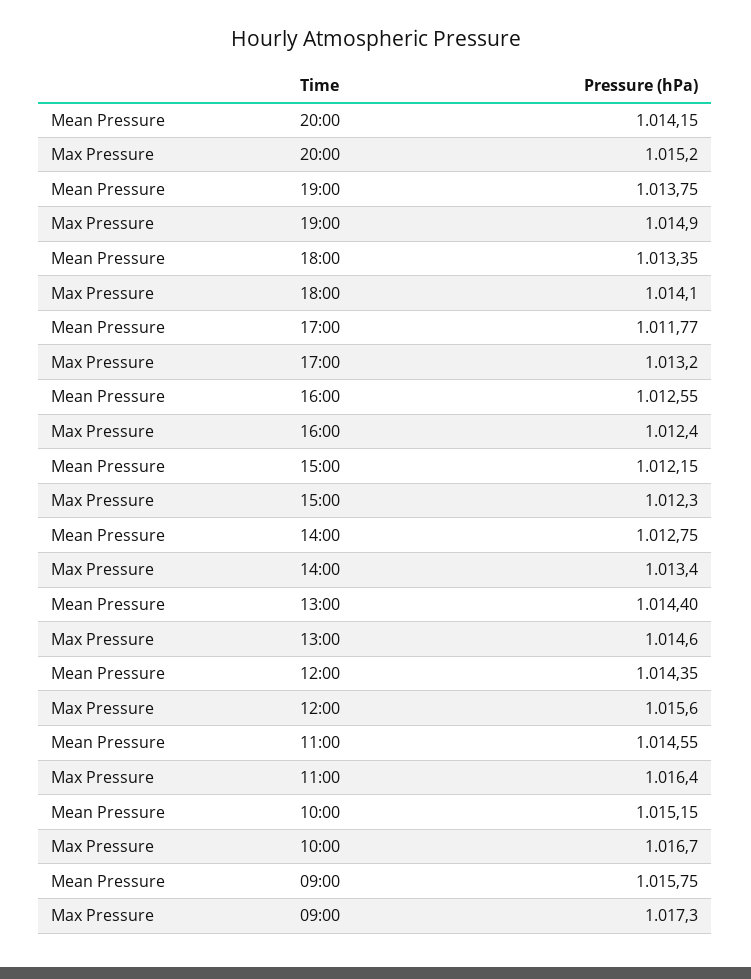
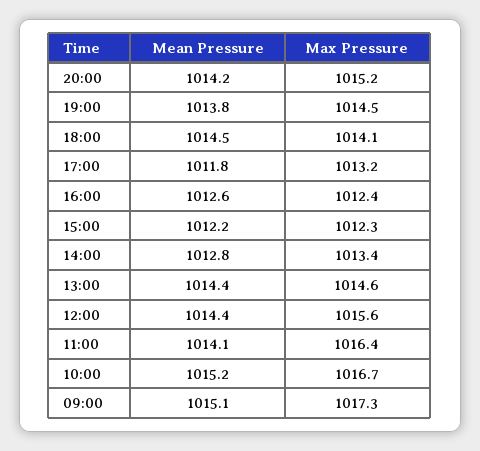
Max Pressure, 19:00: 1014.9 -> 1014.5
Mean Pressure, 18:00: 1013.35 -> 1014.5
Mean Pressure, 11:00: 1014.55 -> 1014.1
Mean Pressure, 09:00: 1015.75 -> 1015.1

